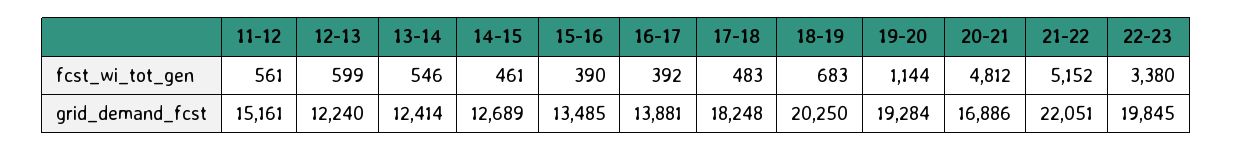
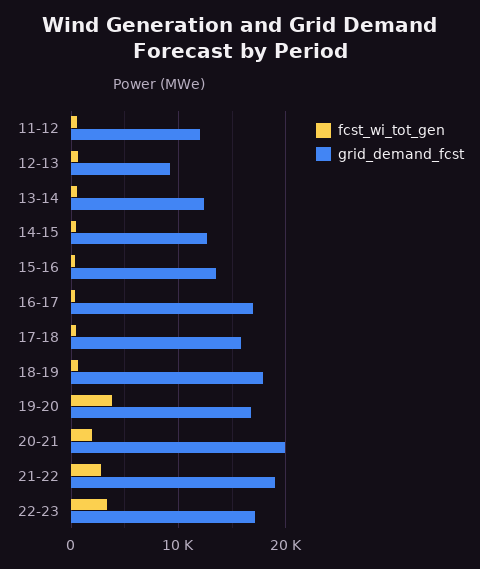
fcst_wi_tot_gen, 19-20: 1144 -> 4000
fcst_wi_tot_gen, 20-21: 4812 -> 2000
fcst_wi_tot_gen, 21-22: 5152 -> 3000
grid_demand_fcst, 11-12: 15161 -> 12000
grid_demand_fcst, 12-13: 12240 -> 9000
grid_demand_fcst, 16-17: 13881 -> 17000
grid_demand_fcst, 17-18: 18248 -> 16000
grid_demand_fcst, 18-19: 20250 -> 18000
grid_demand_fcst, 19-20: 19284 -> 17000
grid_demand_fcst, 20-21: 16886 -> 20000
grid_demand_fcst, 21-22: 22051 -> 19000
grid_demand_fcst, 22-23: 19845 -> 17000

